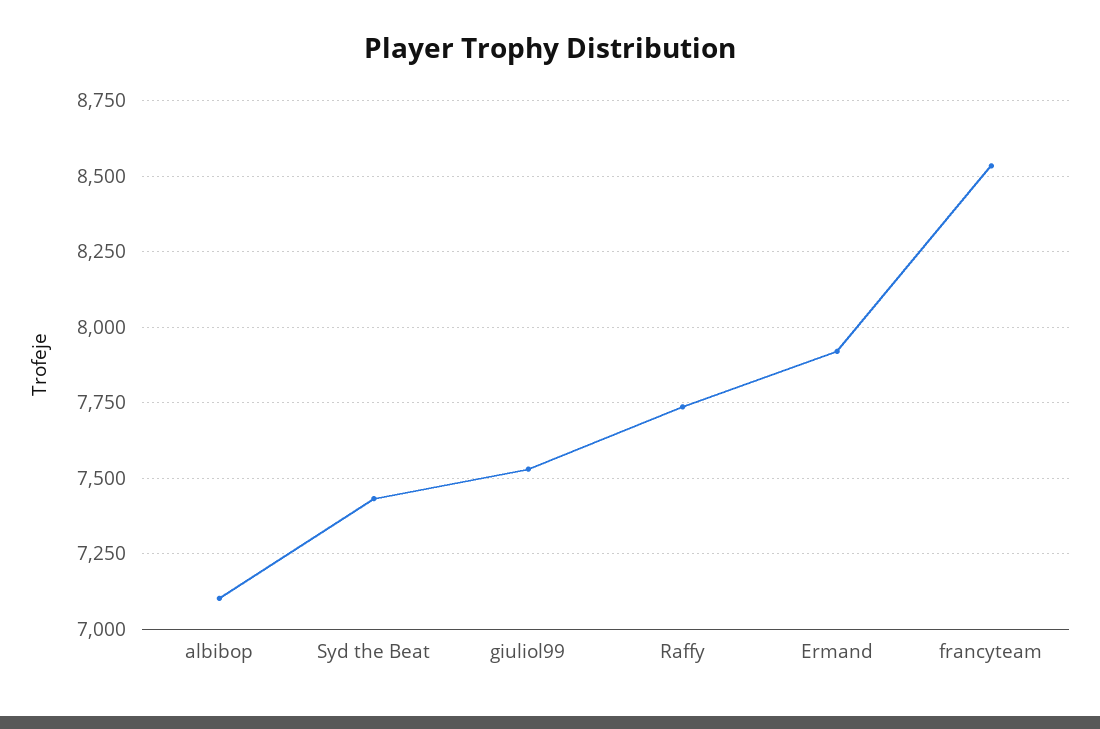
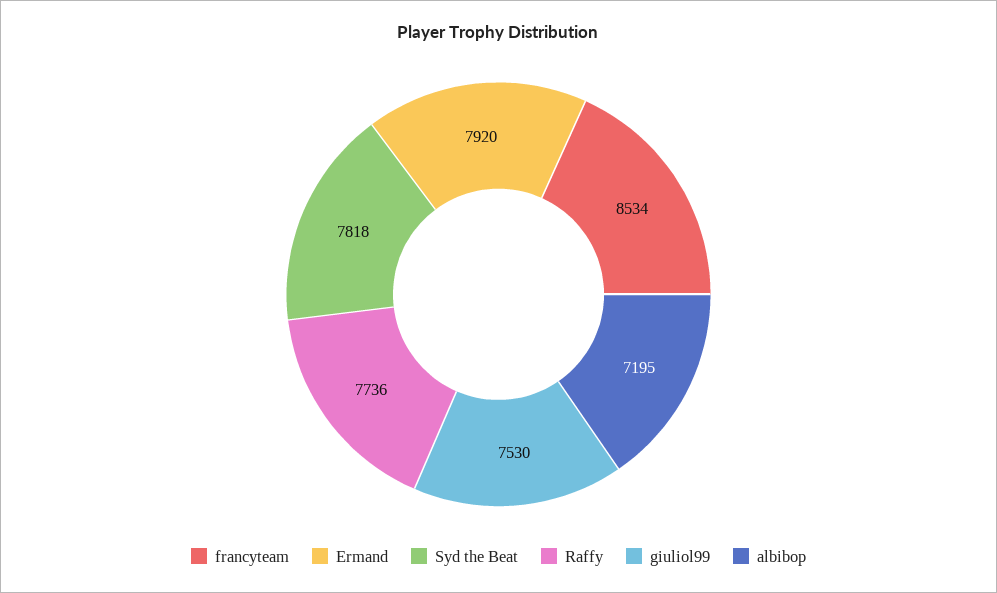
albibop: 7100 -> 7195
Syd the Beat: 7425 -> 7818

